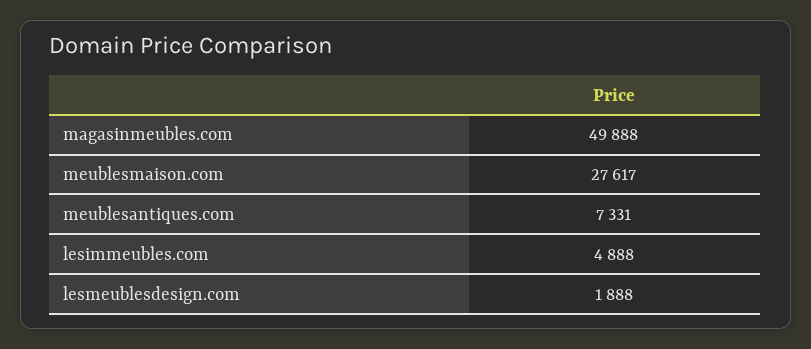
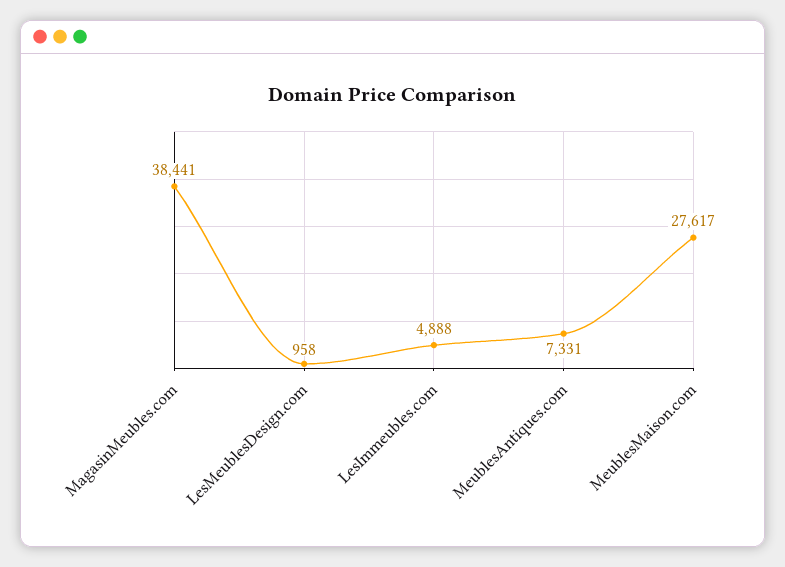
magasinmeubles.com: 49888 -> 38441
lesmeublesdesign.com: 1888 -> 958

